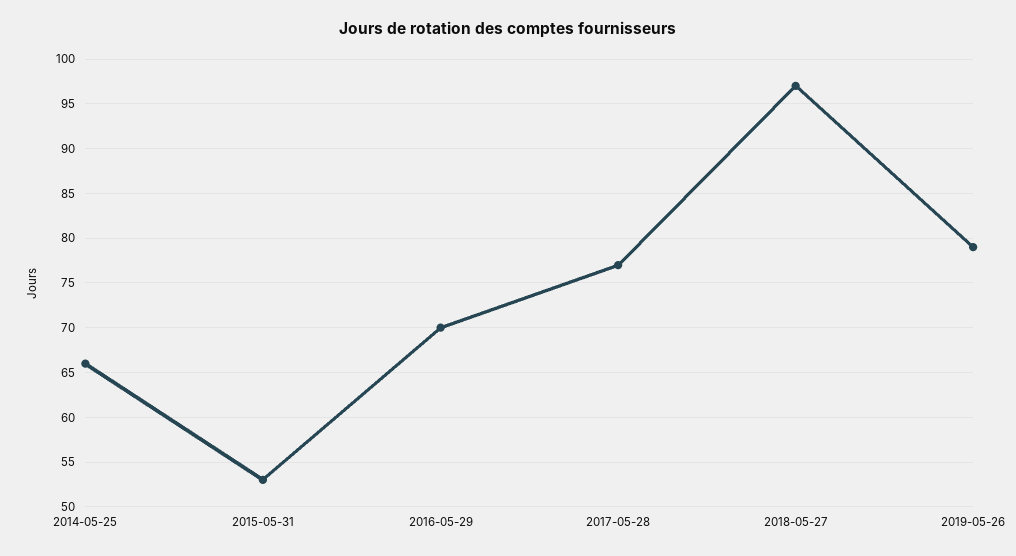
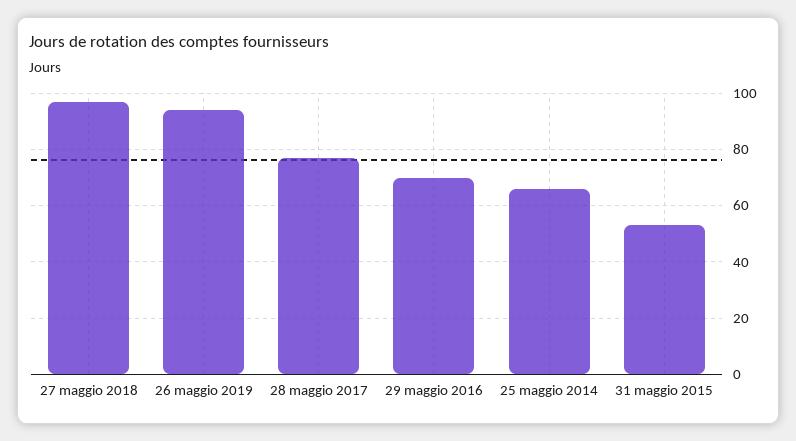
2019-05-26: 79 -> 95

